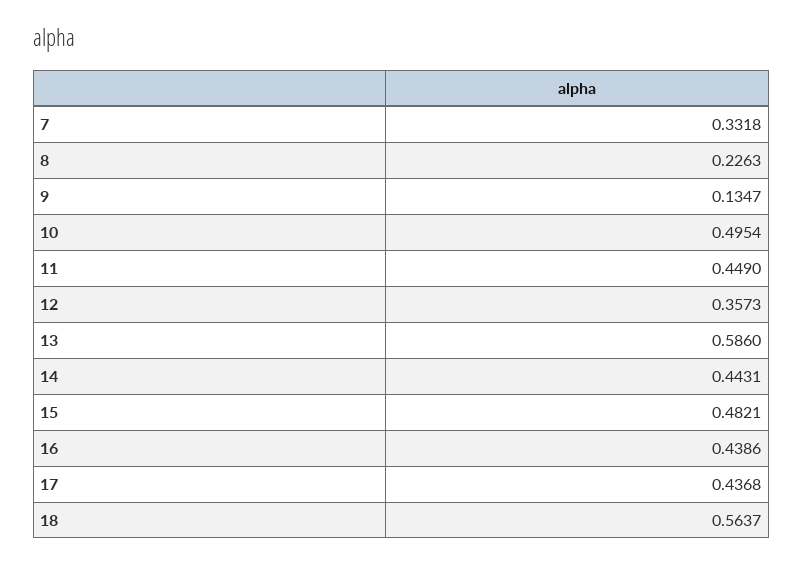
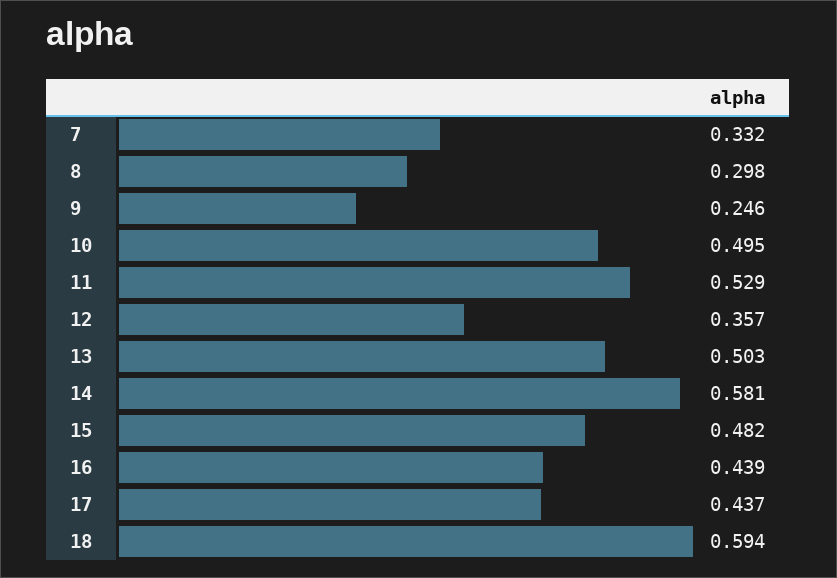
8: 0.2263 -> 0.298
9: 0.1347 -> 0.246
11: 0.449 -> 0.529
13: 0.586 -> 0.503
14: 0.4431 -> 0.581
18: 0.5637 -> 0.594

